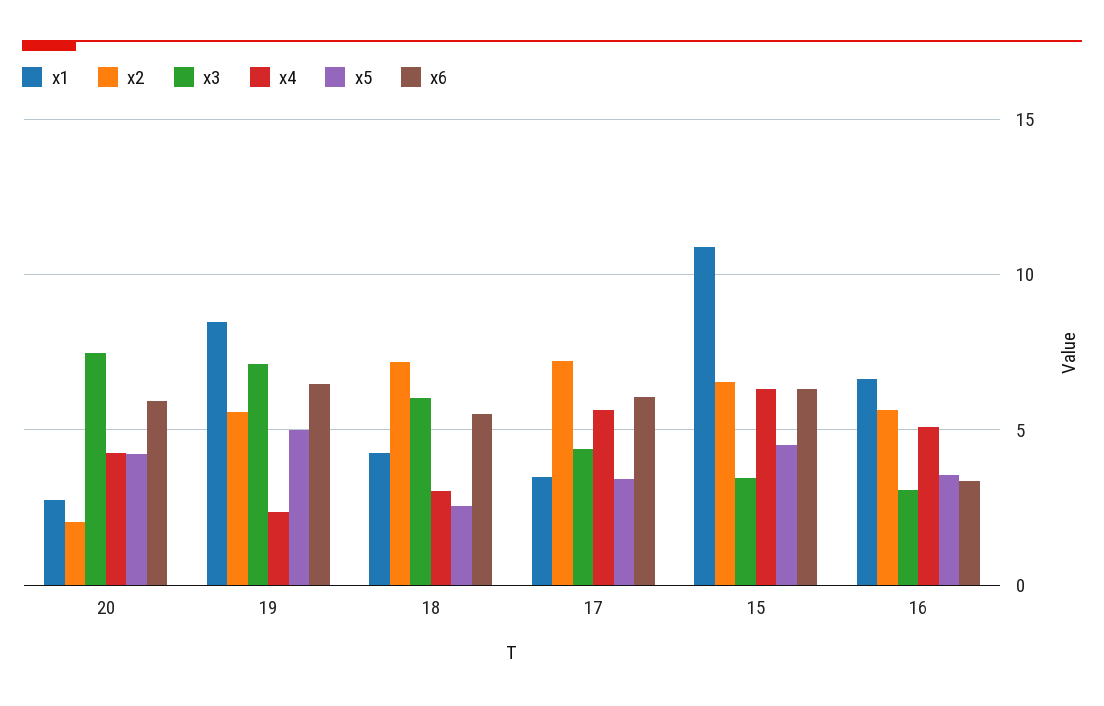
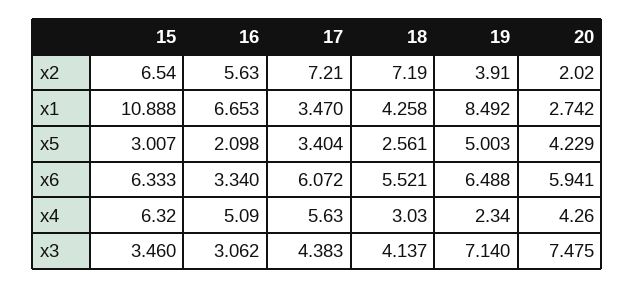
x2, 19: 5.5 -> 3.91
x3, 18: 6 -> 4.137
x5, 15: 4.5 -> 3.007
x5, 16: 3.5 -> 2.098

